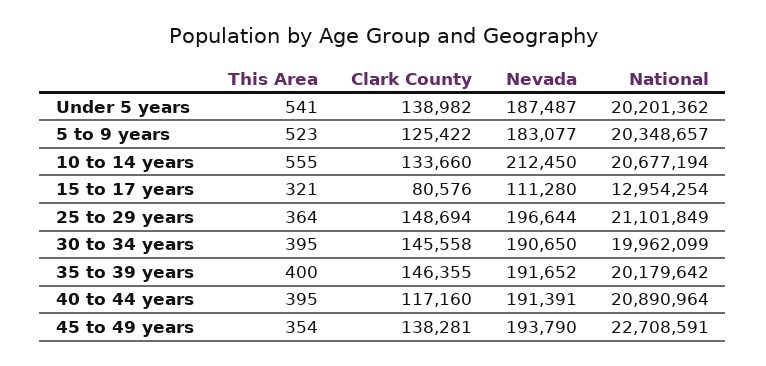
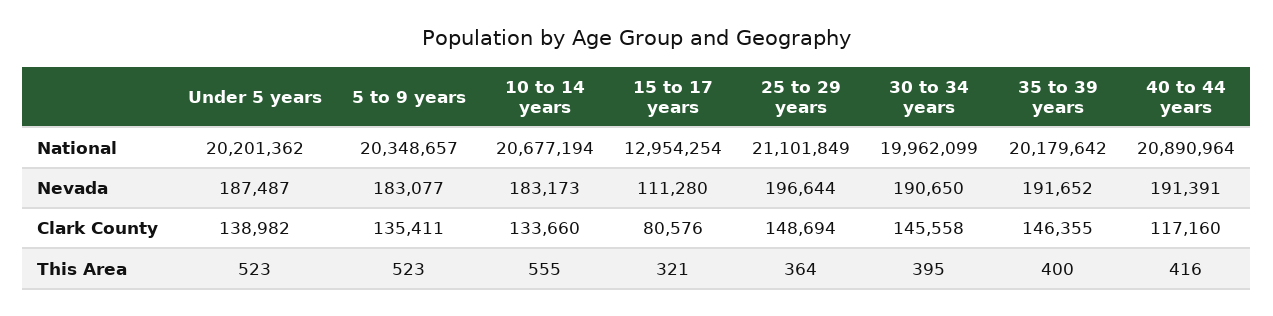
This Area, Under 5 years: 541 -> 523
Clark County, 5 to 9 years: 125422 -> 135411
Nevada, 10 to 14 years: 212450 -> 183173
This Area, 40 to 44 years: 395 -> 416
This Area, 45 to 49 years: 354 -> none
Clark County, 45 to 49 years: 138281 -> none
Nevada, 45 to 49 years: 193790 -> none
National, 45 to 49 years: 22708591 -> none

